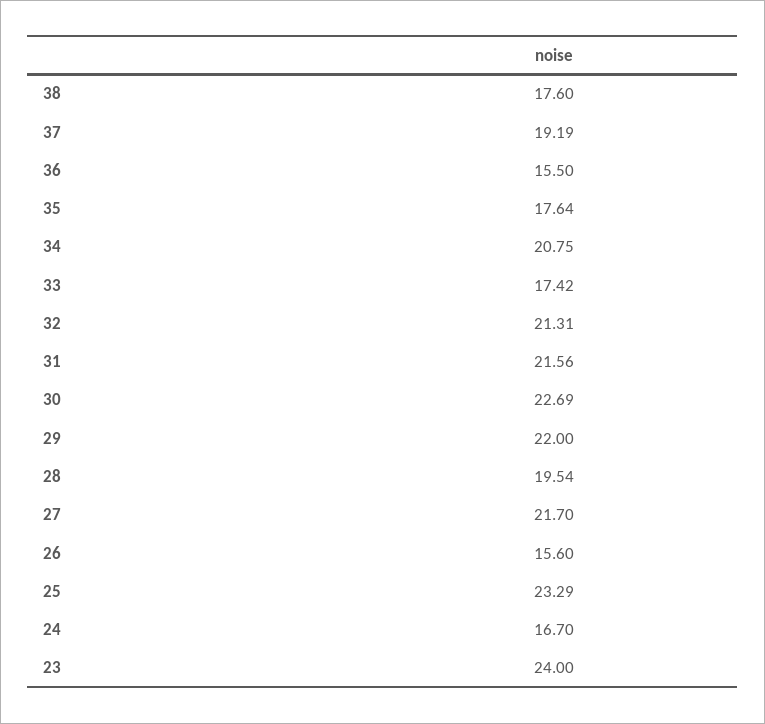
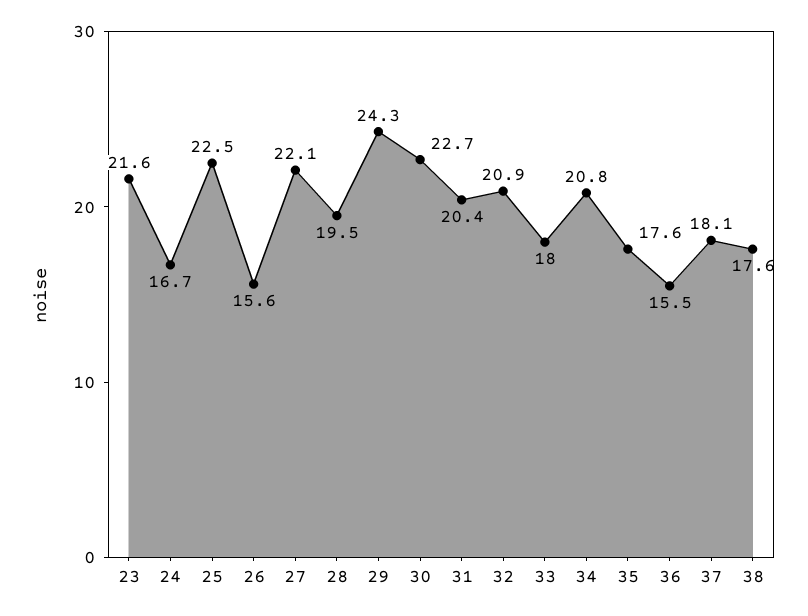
37: 19.19 -> 18.1
33: 17.42 -> 18
32: 21.31 -> 20.9
31: 21.56 -> 20.4
29: 22 -> 24.3
27: 21.7 -> 22.1
25: 23.29 -> 22.5
23: 24 -> 21.6

